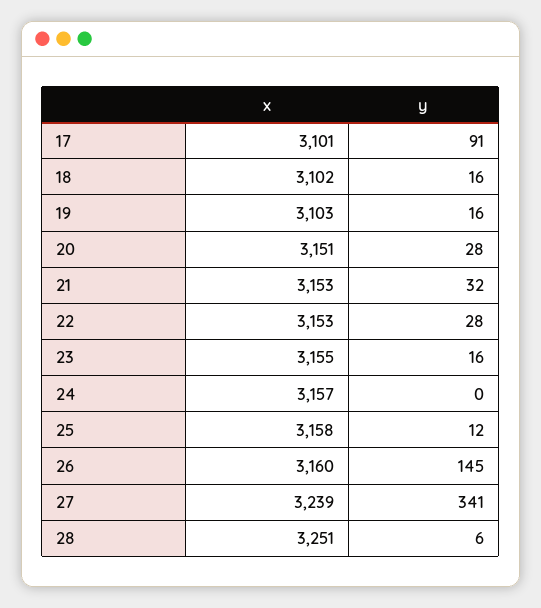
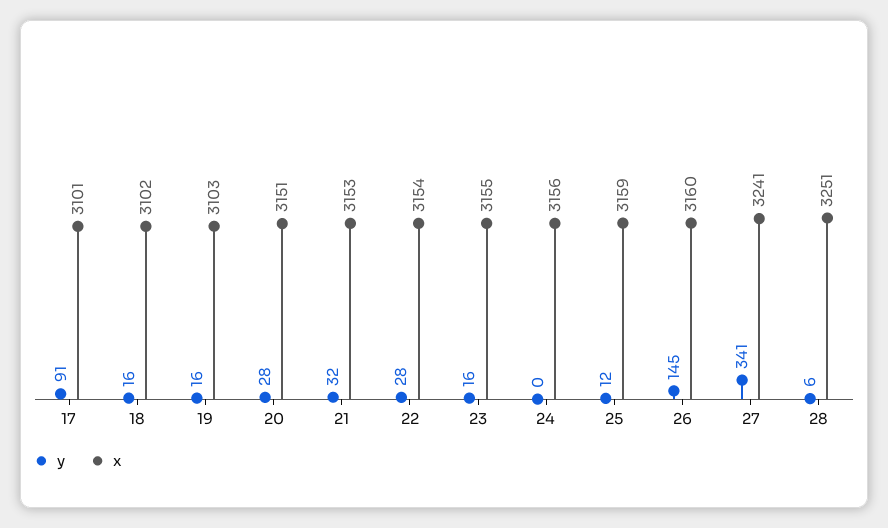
x, 22: 3153 -> 3154
x, 24: 3157 -> 3156
x, 25: 3158 -> 3159
x, 27: 3239 -> 3241

